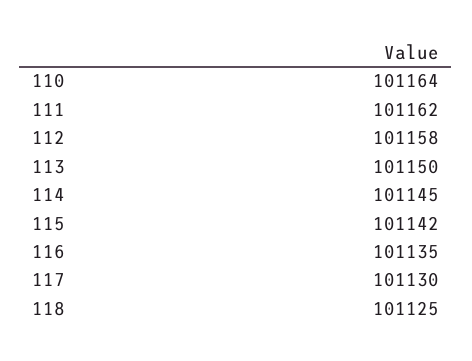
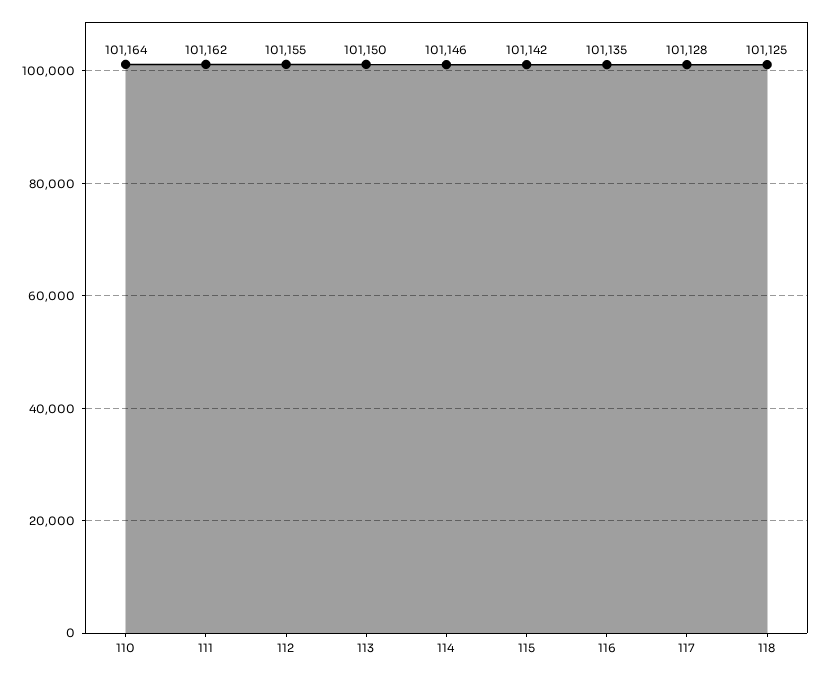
112: 101158 -> 101155
114: 101145 -> 101146
117: 101130 -> 101128

